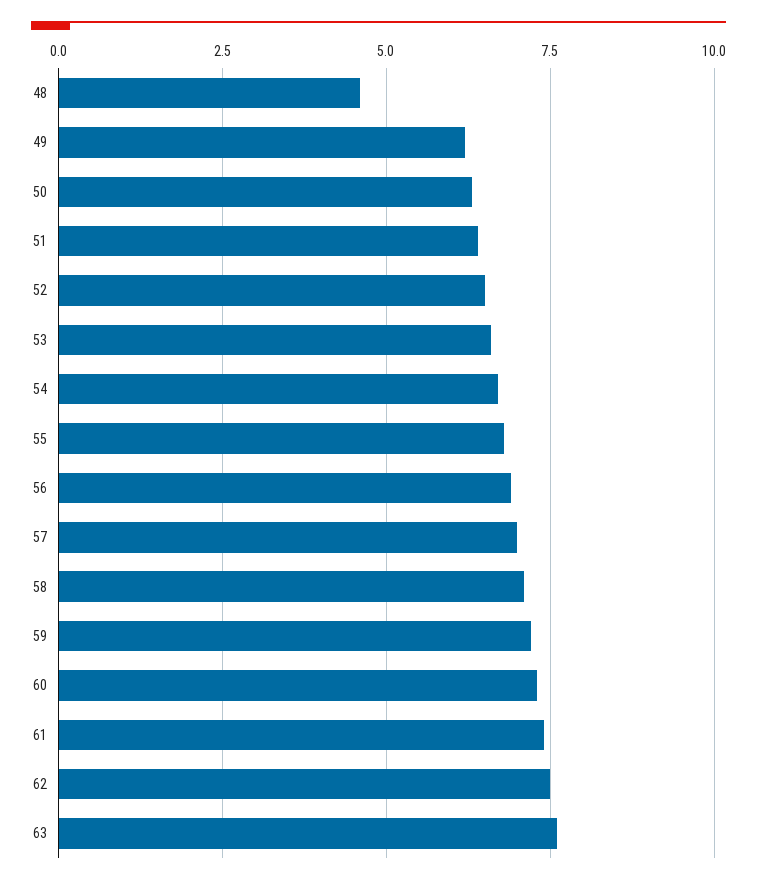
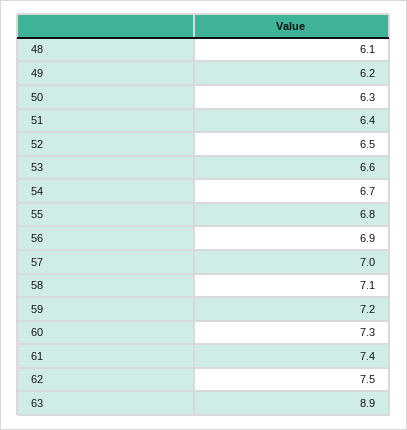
48: 4.5 -> 6.1
63: 7.5 -> 8.9

